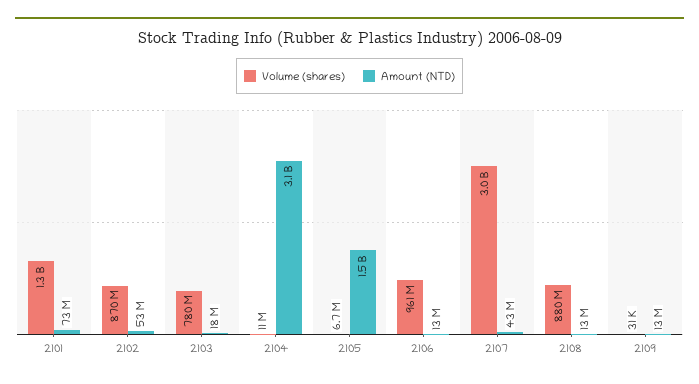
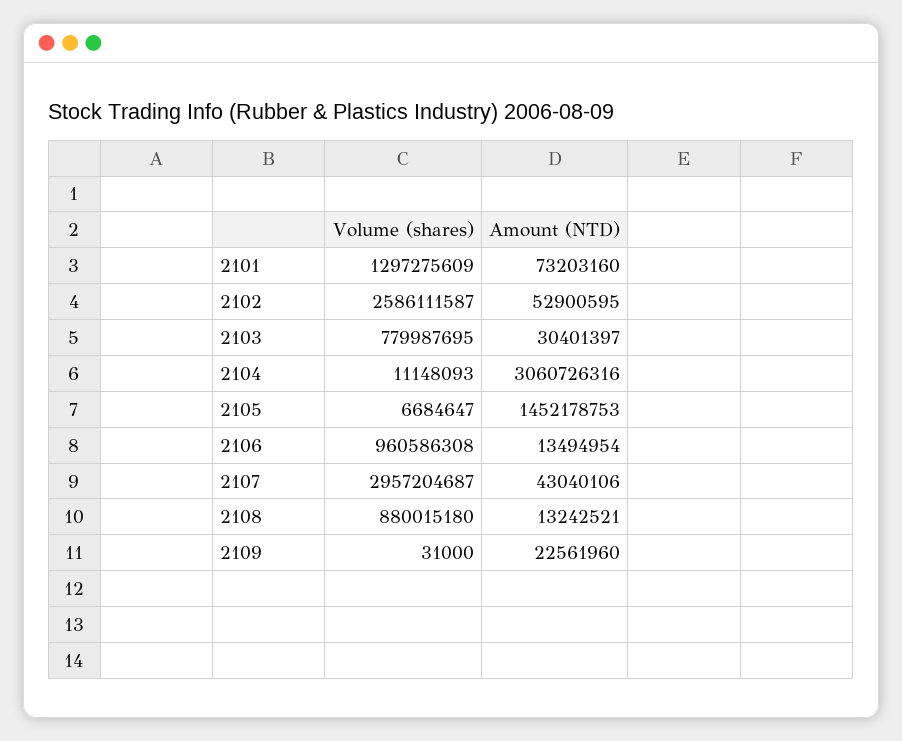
Volume (shares), 2102: 870000000 -> 2586111587
Amount (NTD), 2103: 18000000 -> 30401397
Amount (NTD), 2109: 13000000 -> 22561960

